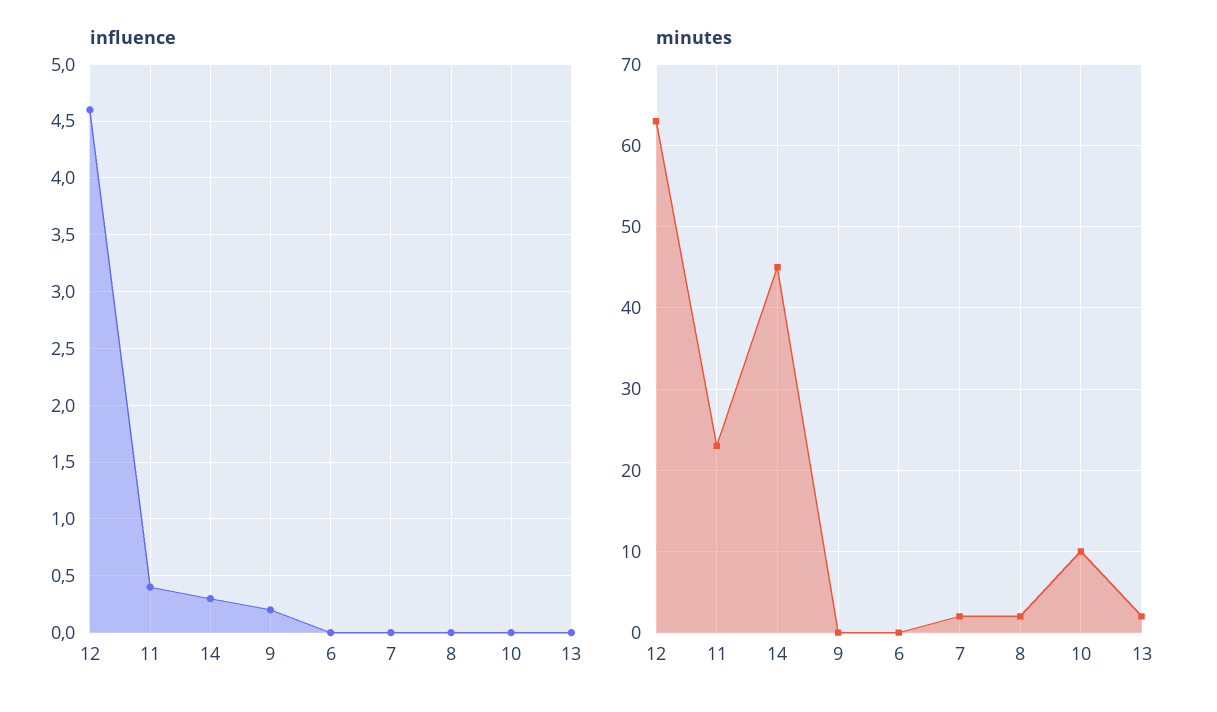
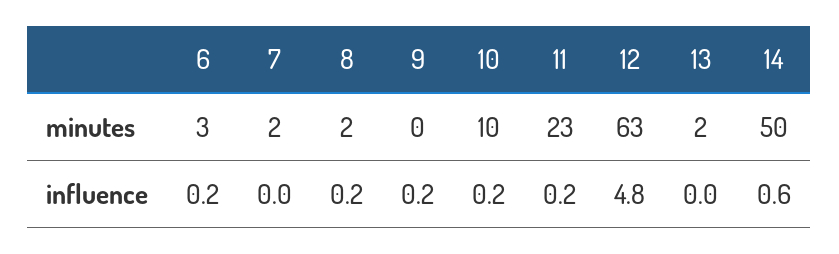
influence, 12: 4.6 -> 4.8
influence, 11: 0.4 -> 0.2
influence, 14: 0.3 -> 0.6
influence, 6: 0 -> 0.2
influence, 8: 0 -> 0.2
influence, 10: 0 -> 0.2
minutes, 14: 45 -> 50
minutes, 6: 0 -> 3

